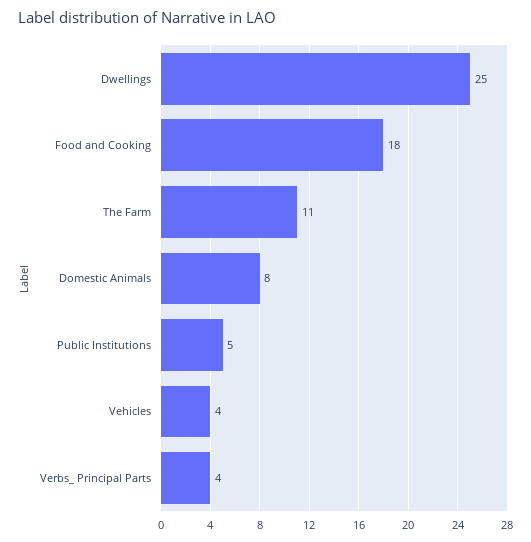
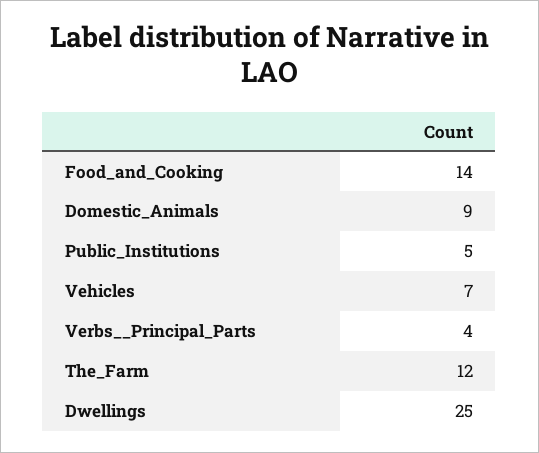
Food and Cooking: 18 -> 14
The Farm: 11 -> 12
Domestic Animals: 8 -> 9
Vehicles: 4 -> 7

